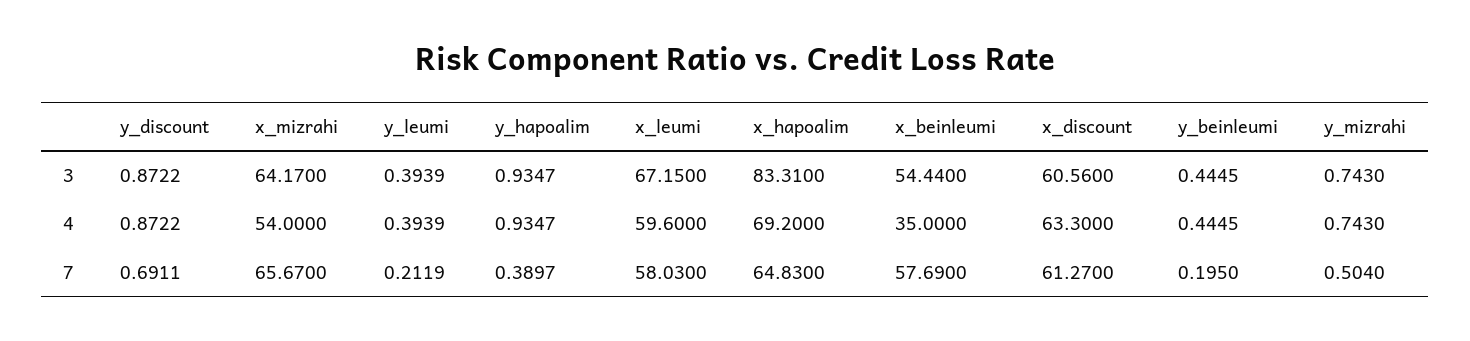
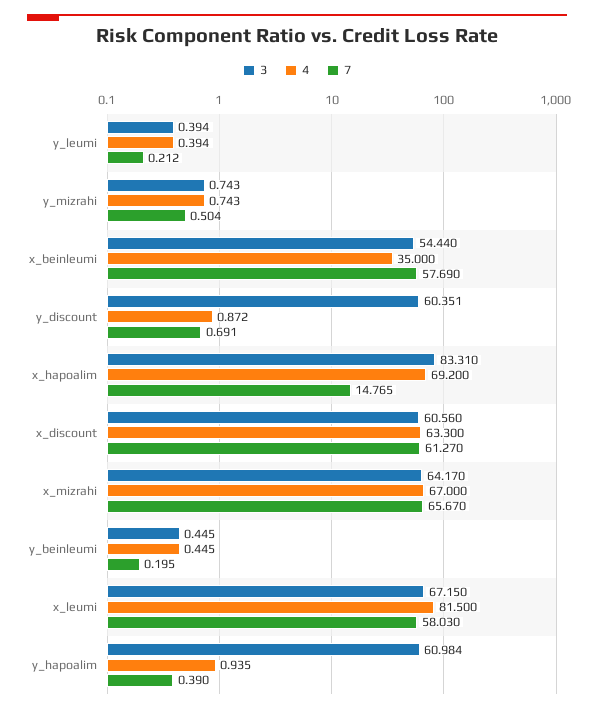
3, y_discount: 0.8722 -> 60.351
3, y_hapoalim: 0.9347 -> 60.984
4, x_mizrahi: 54 -> 67
4, x_leumi: 59.6 -> 81.5
7, x_hapoalim: 64.83 -> 14.765

